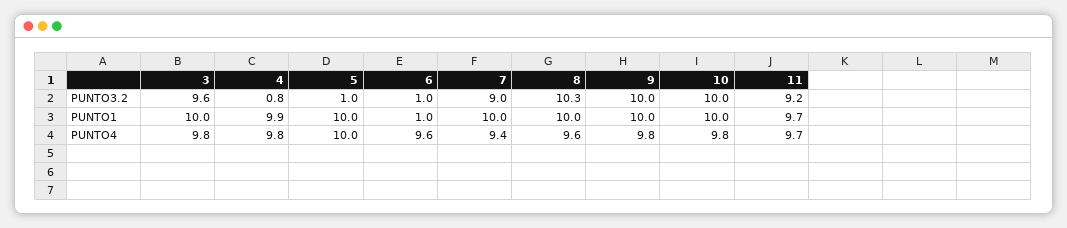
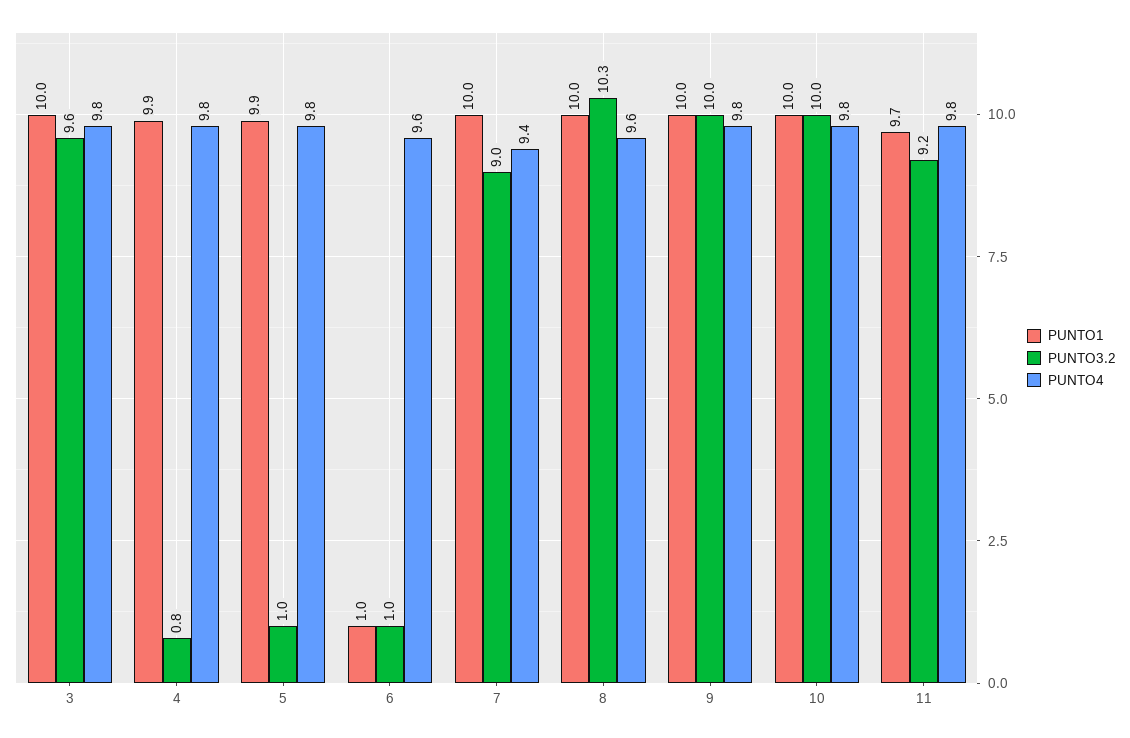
PUNTO1, 5: 10 -> 9.9
PUNTO4, 5: 10 -> 9.8
PUNTO4, 11: 9.7 -> 9.8

